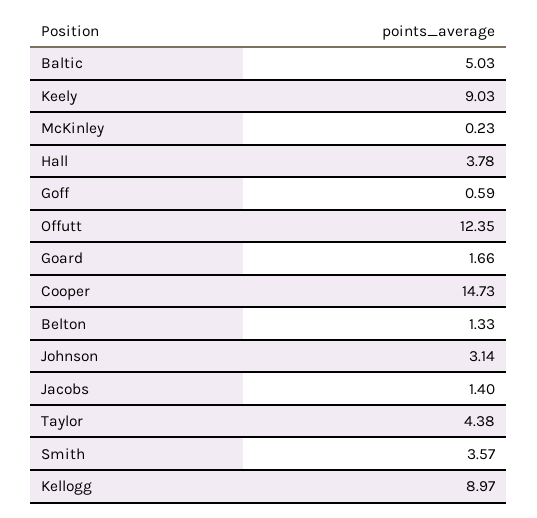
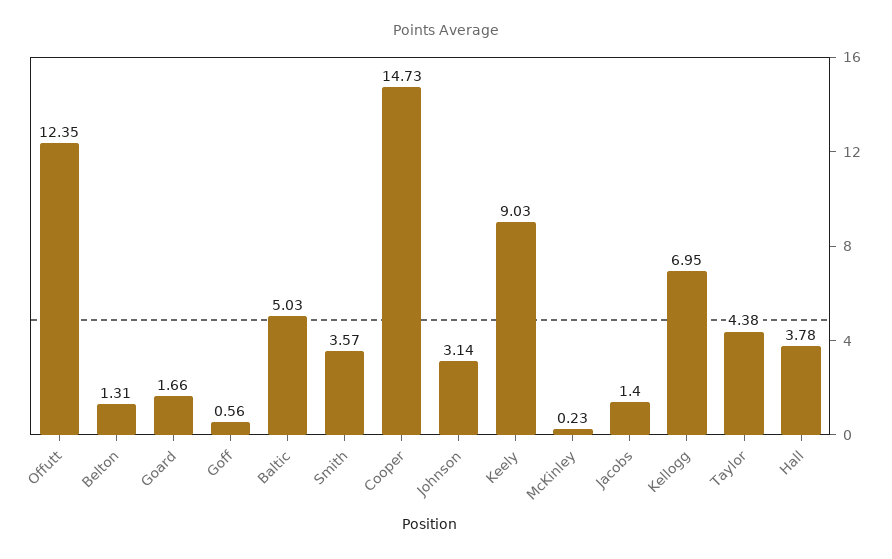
Goff: 0.59 -> 0.56
Belton: 1.33 -> 1.31
Kellogg: 8.97 -> 6.95

